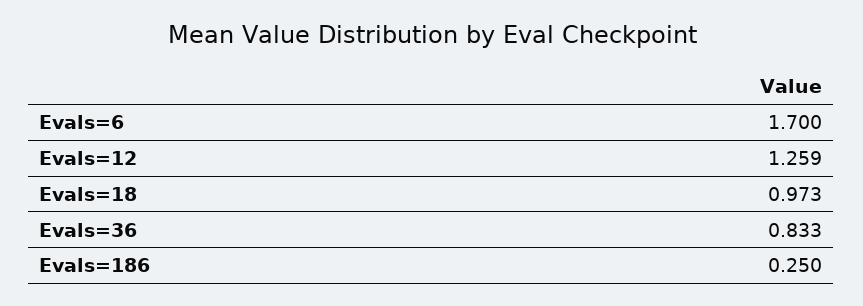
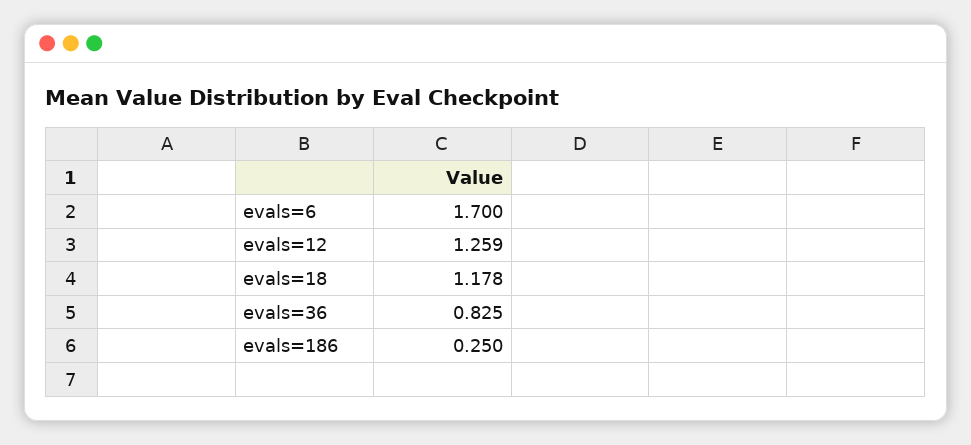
Evals=18: 0.973 -> 1.178
Evals=36: 0.833 -> 0.825

